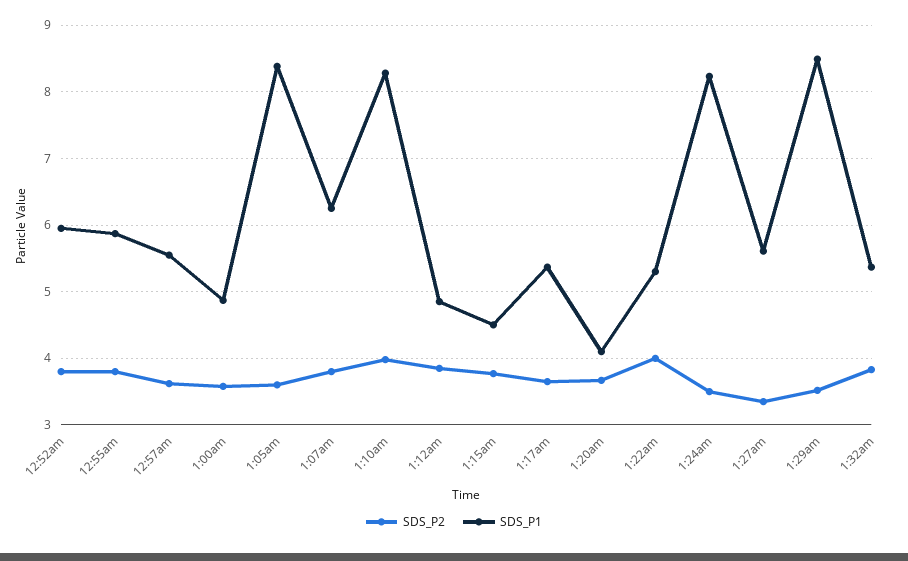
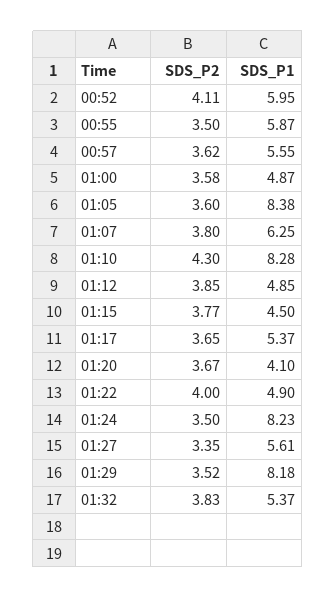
SDS_P2, 12:52am: 3.8 -> 4.11
SDS_P2, 12:55am: 3.8 -> 3.5
SDS_P2, 1:10am: 4 -> 4.3
SDS_P1, 1:22am: 5.3 -> 4.9
SDS_P1, 1:29am: 8.5 -> 8.18

